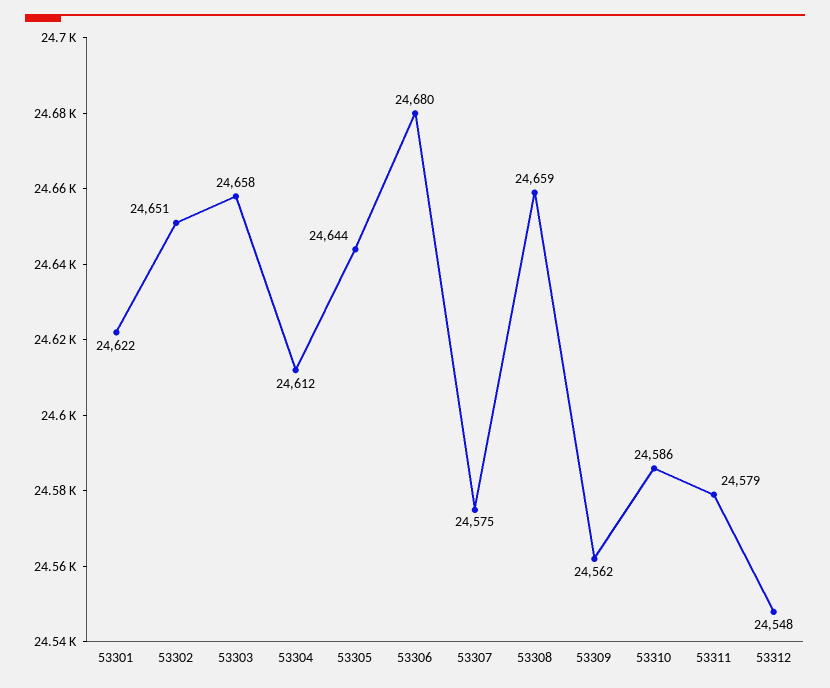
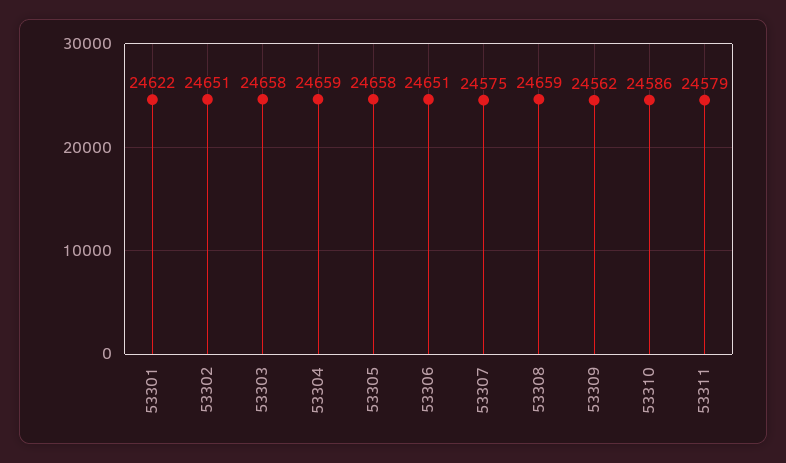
53304: 24612 -> 24659
53305: 24644 -> 24658
53306: 24680 -> 24651
53312: 24548 -> none

